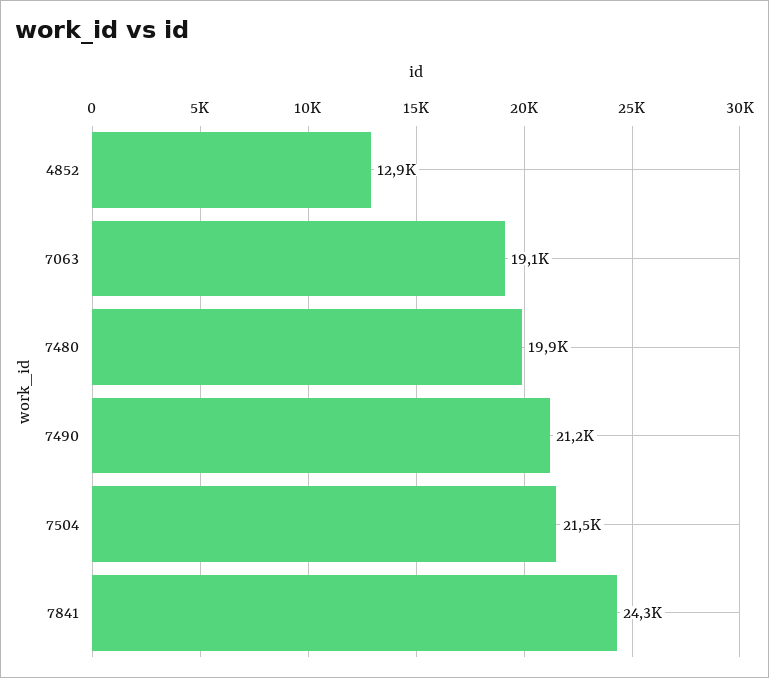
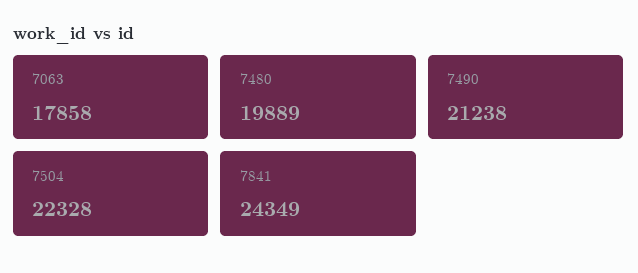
4852: 12900 -> none
7063: 19100 -> 17858
7504: 21500 -> 22328

